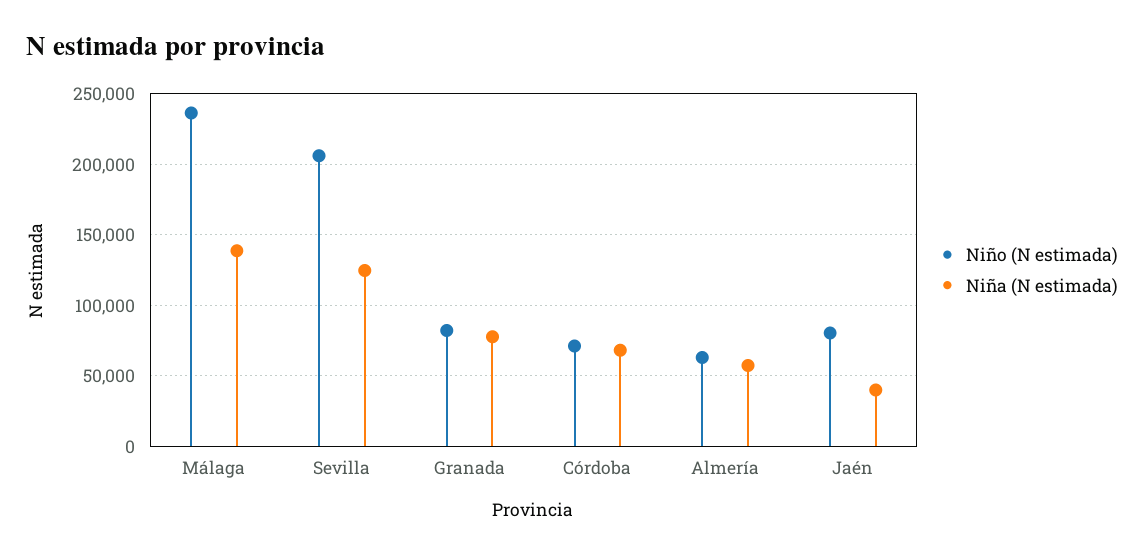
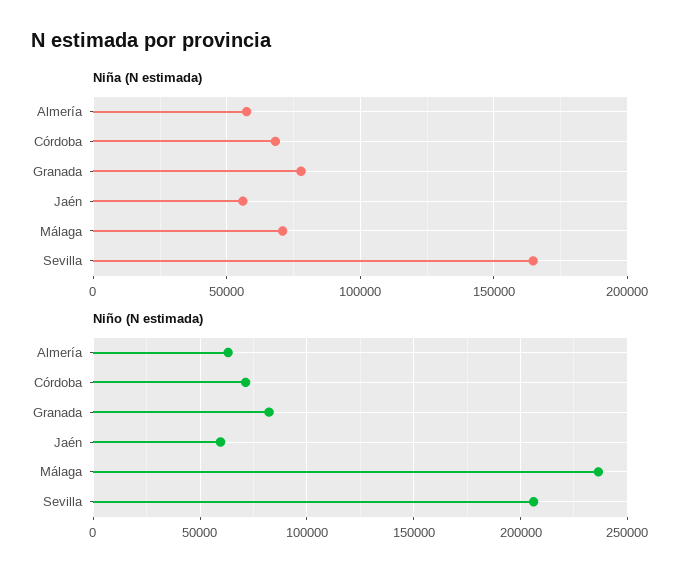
Niña (N estimada), Málaga: 140000 -> 70000
Niña (N estimada), Sevilla: 125000 -> 165000
Niño (N estimada), Jaén: 80000 -> 60000
Niña (N estimada), Jaén: 40000 -> 55000

